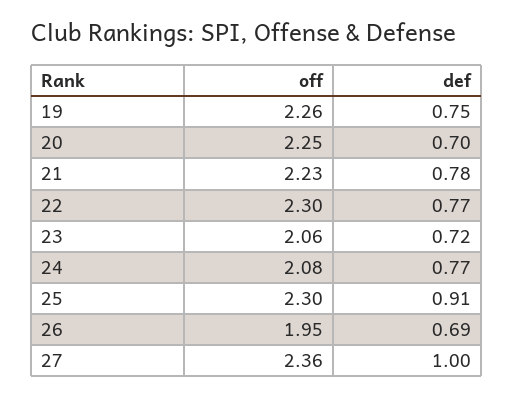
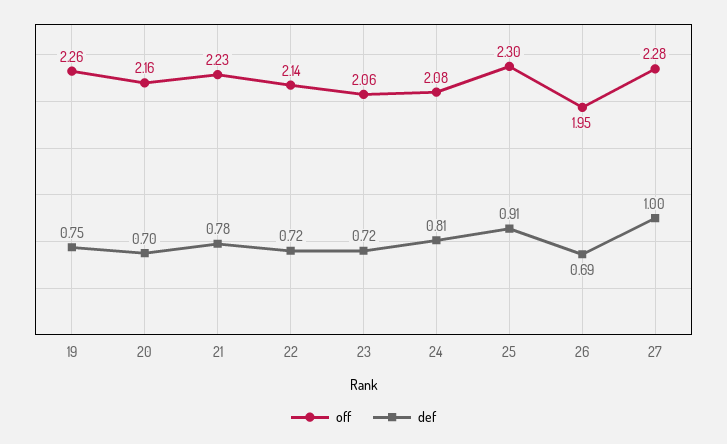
off, 20: 2.25 -> 2.16
off, 22: 2.3 -> 2.14
def, 22: 0.77 -> 0.72
def, 24: 0.77 -> 0.81
off, 27: 2.36 -> 2.28

